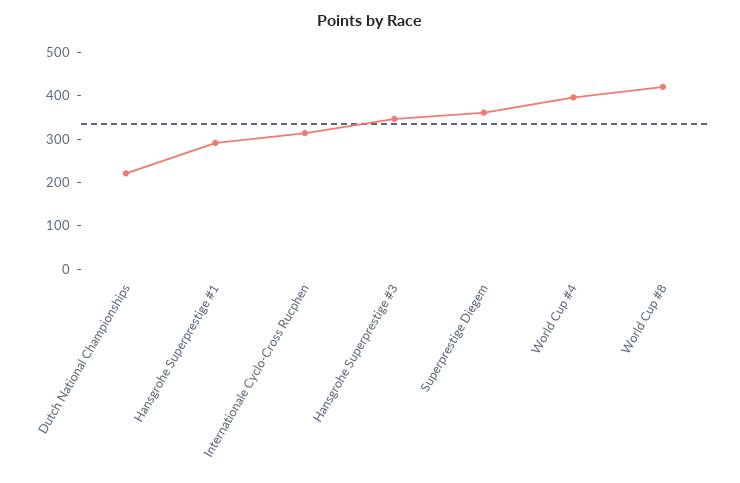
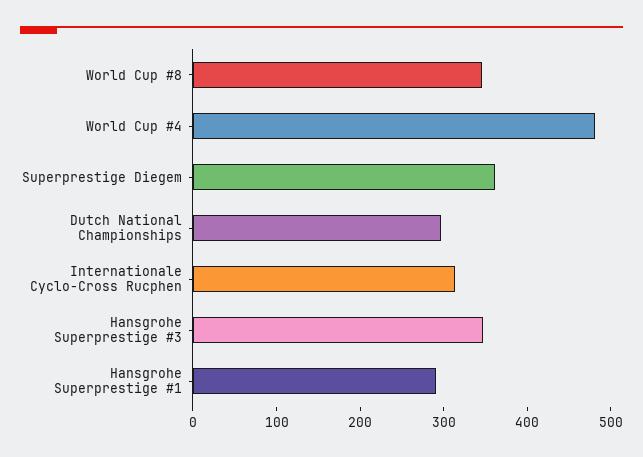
Dutch National Championships: 220 -> 300
World Cup #4: 400 -> 480
World Cup #8: 420 -> 340

